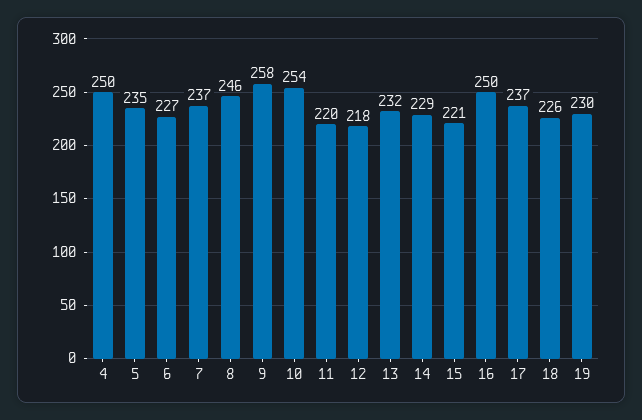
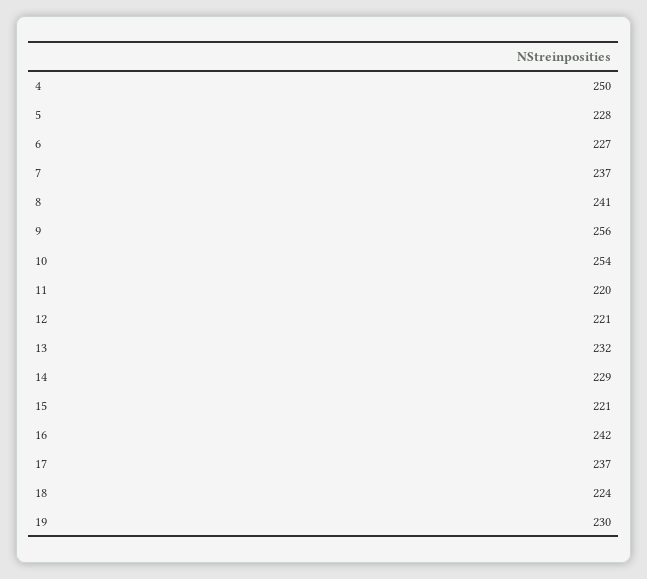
5: 235 -> 228
8: 246 -> 241
9: 258 -> 256
12: 218 -> 221
16: 250 -> 242
18: 226 -> 224

